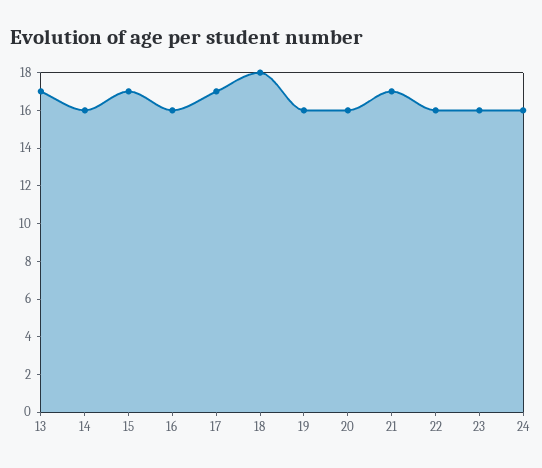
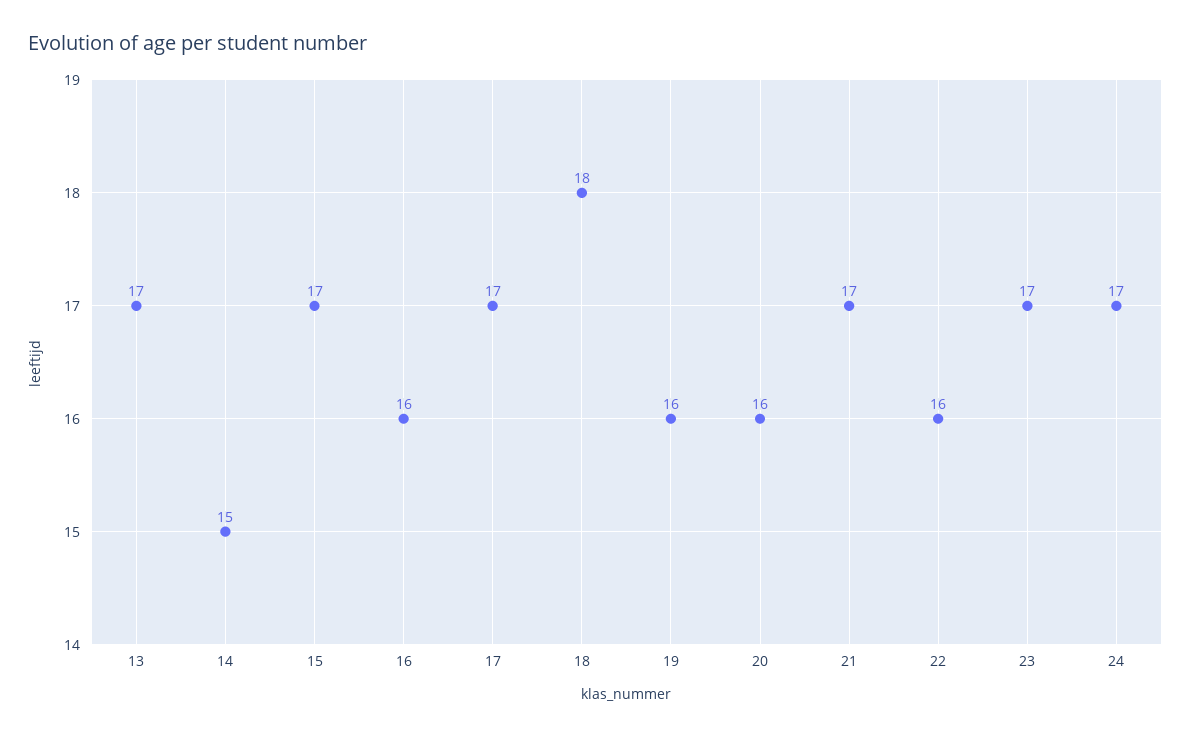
14: 16 -> 15
23: 16 -> 17
24: 16 -> 17

